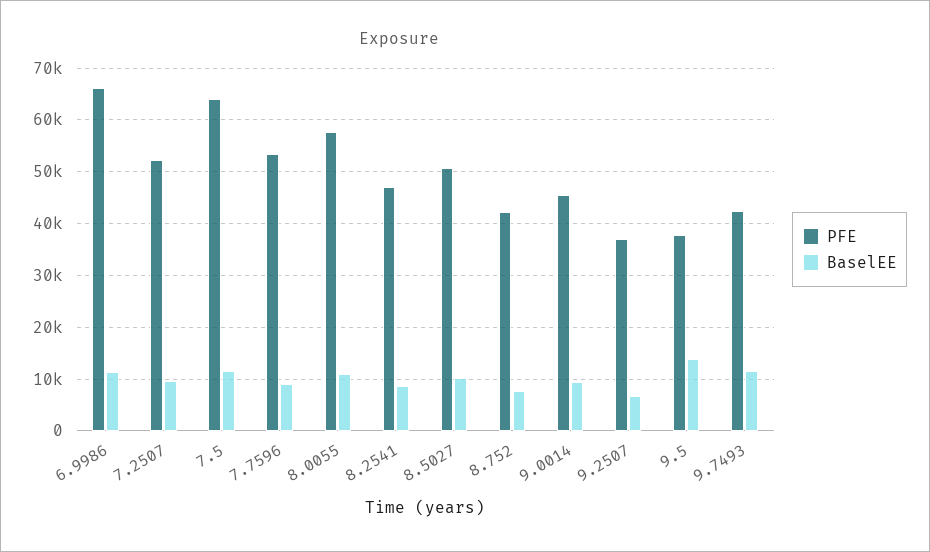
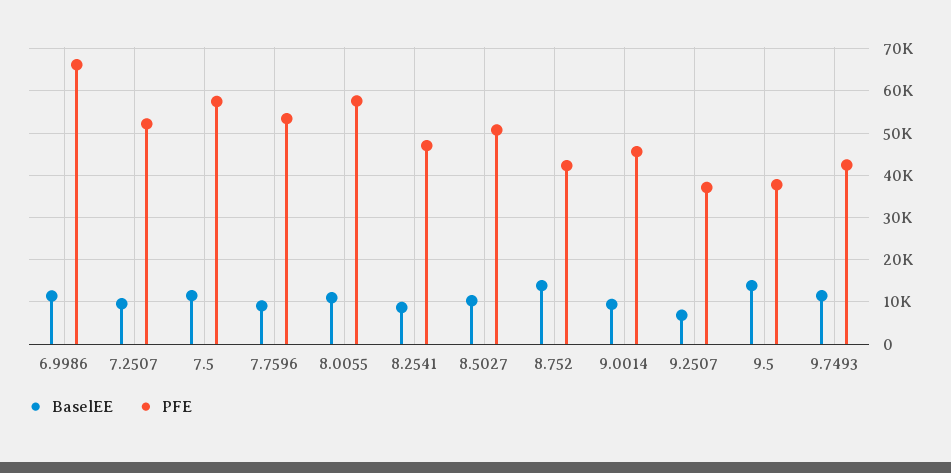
PFE, 7.5: 64000 -> 58000
BaselEE, 8.752: 8000 -> 14000

